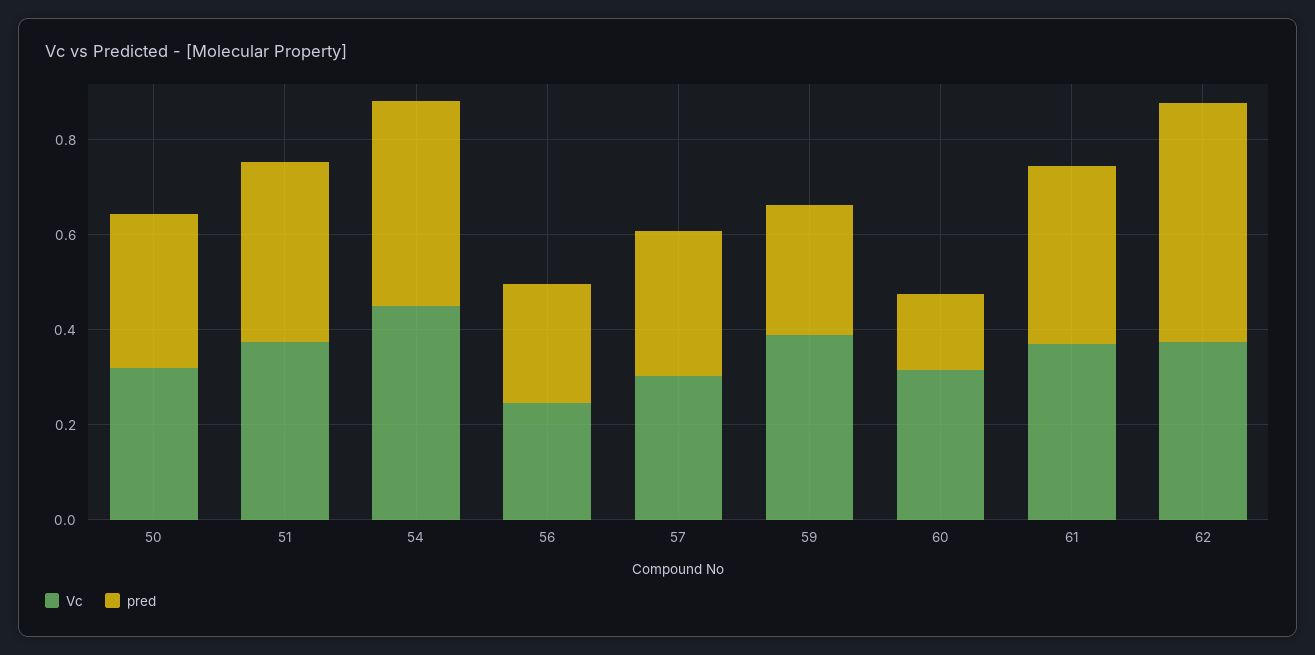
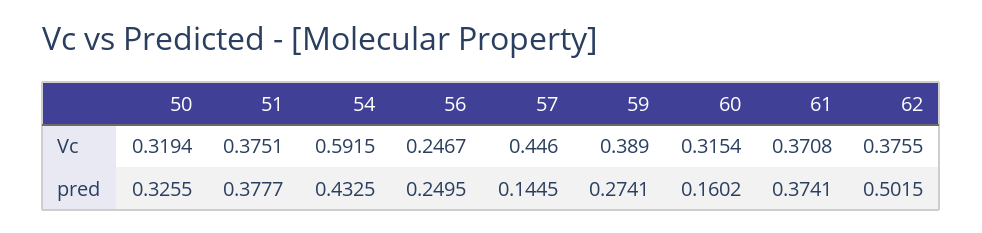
Vc, 54: 0.45 -> 0.5915
Vc, 57: 0.3 -> 0.446
pred, 57: 0.3 -> 0.1445

